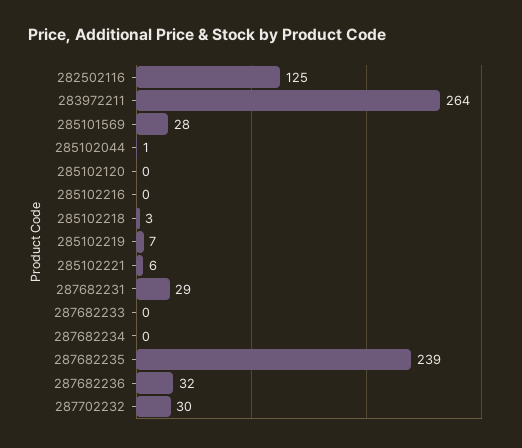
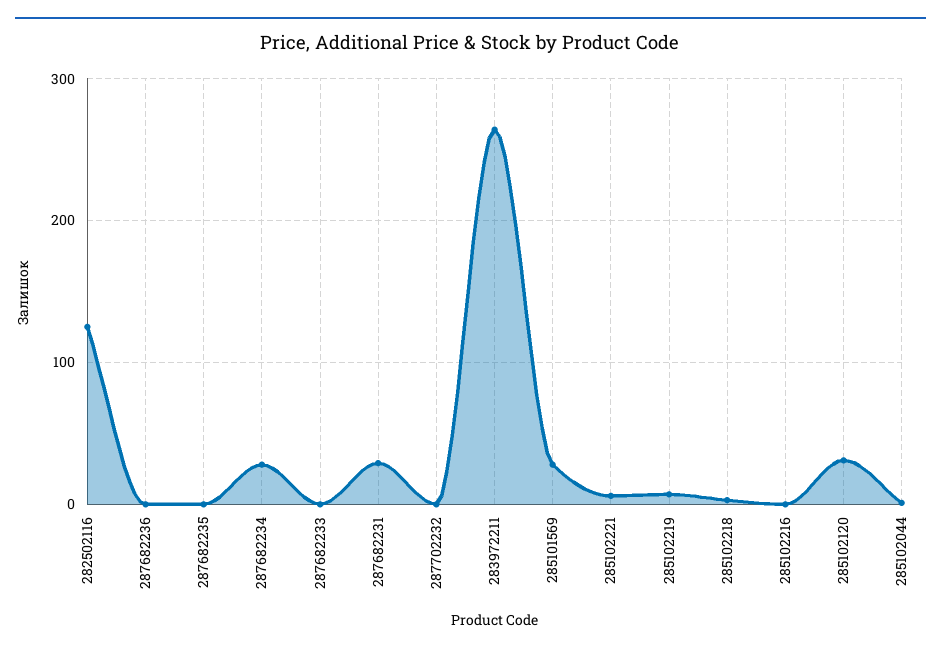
285102120: 0 -> 30
287682234: 0 -> 30
287682235: 239 -> 0
287682236: 32 -> 0
287702232: 30 -> 0

